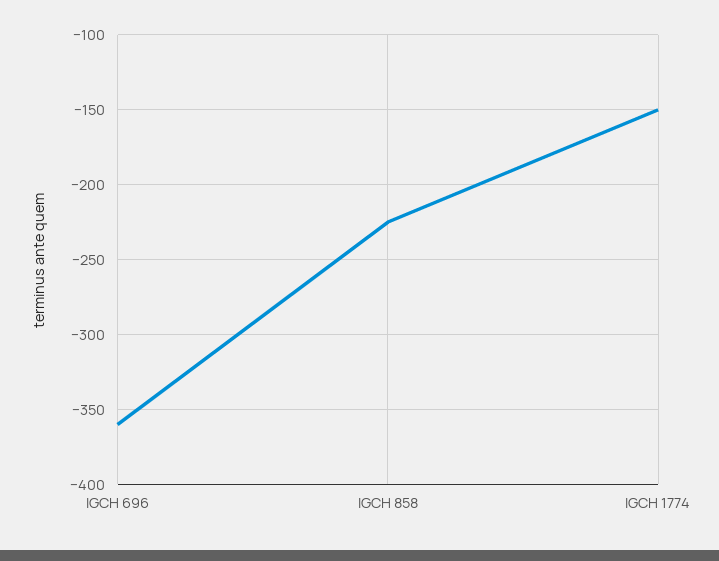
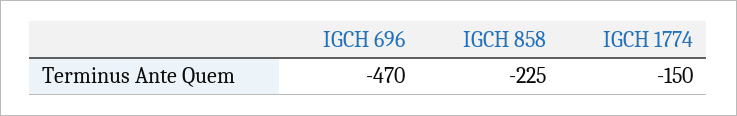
IGCH 696: -360 -> -470

